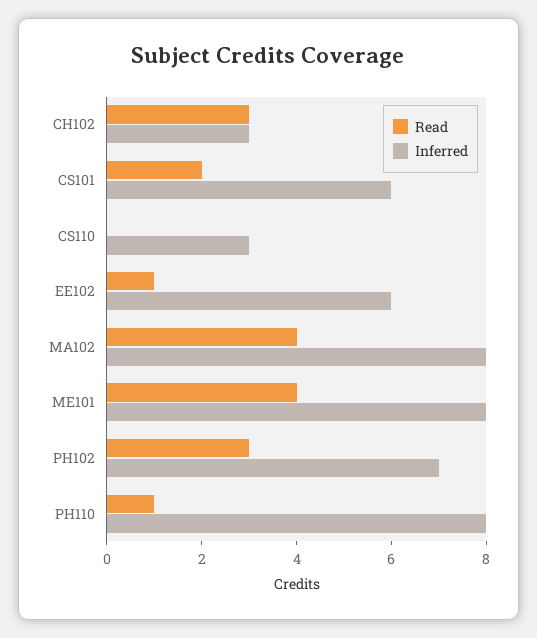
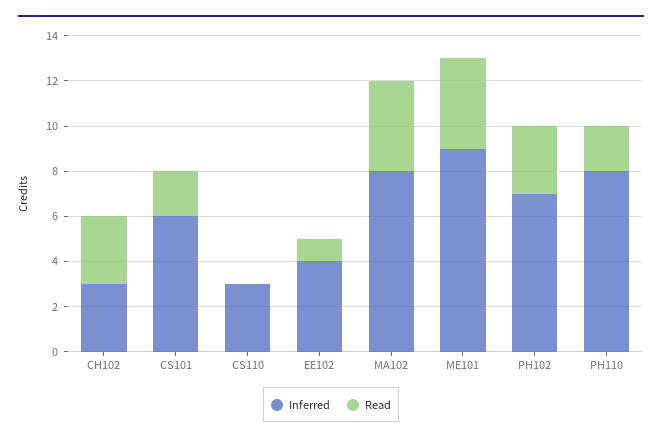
Inferred, EE102: 6 -> 4
Inferred, ME101: 8 -> 9
Read, PH110: 1 -> 2

